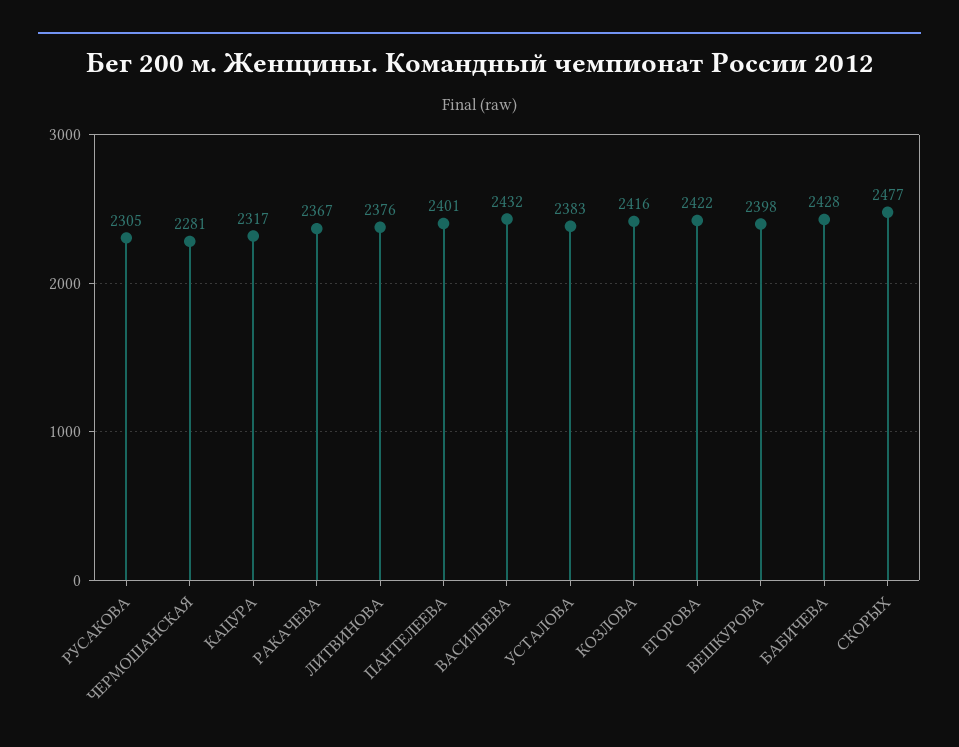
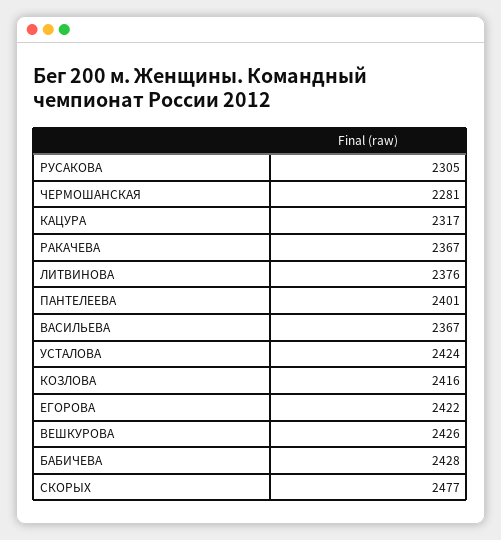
ВАСИЛЬЕВА: 2432 -> 2367
УСТАЛОВА: 2383 -> 2424
ВЕШКУРОВА: 2398 -> 2426

